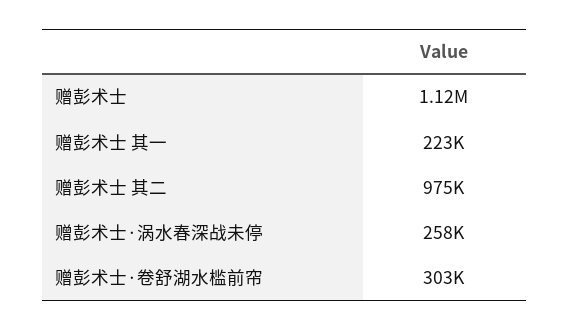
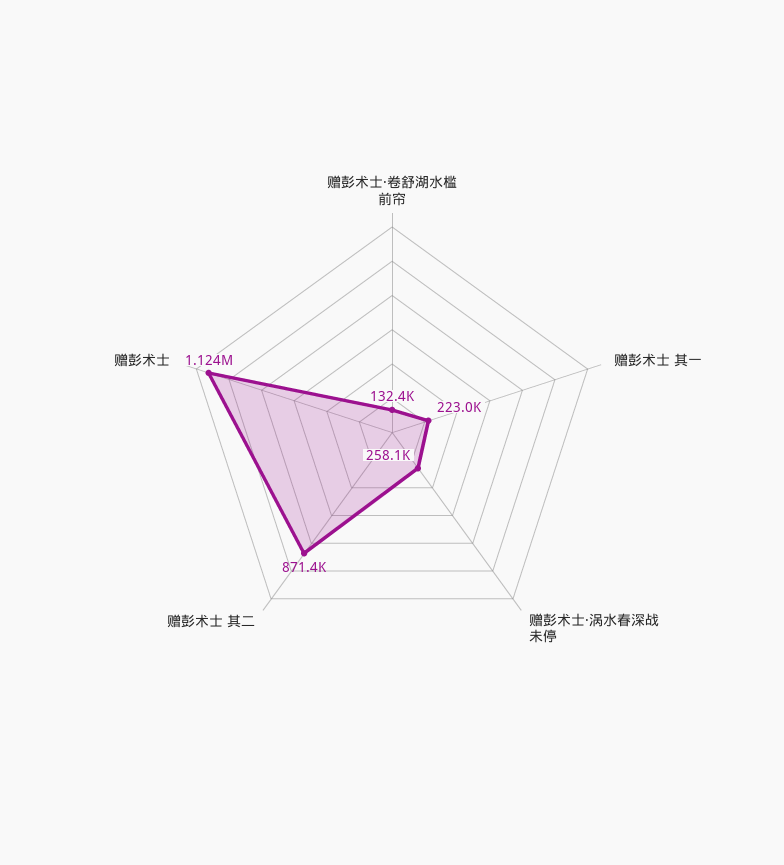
赠彭术士 其二: 975000 -> 871400
赠彭术士·卷舒湖水槛前帘: 303000 -> 132400

